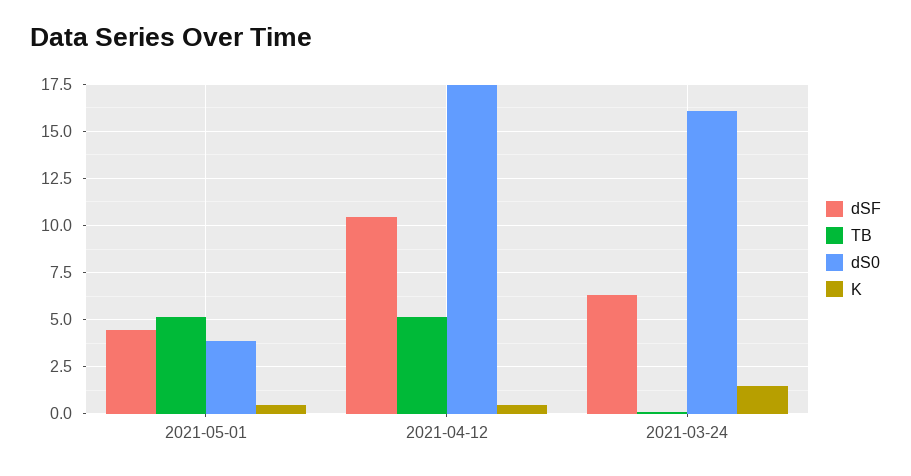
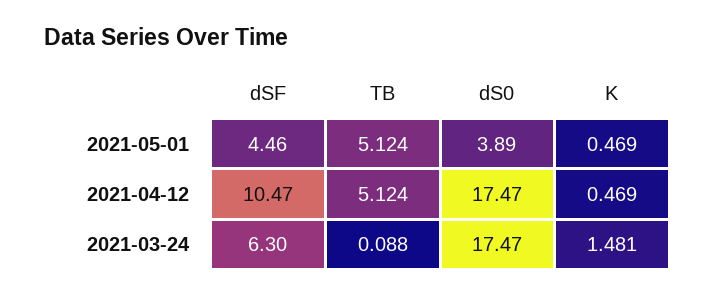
dS0, 2021-03-24: 16 -> 17.47

